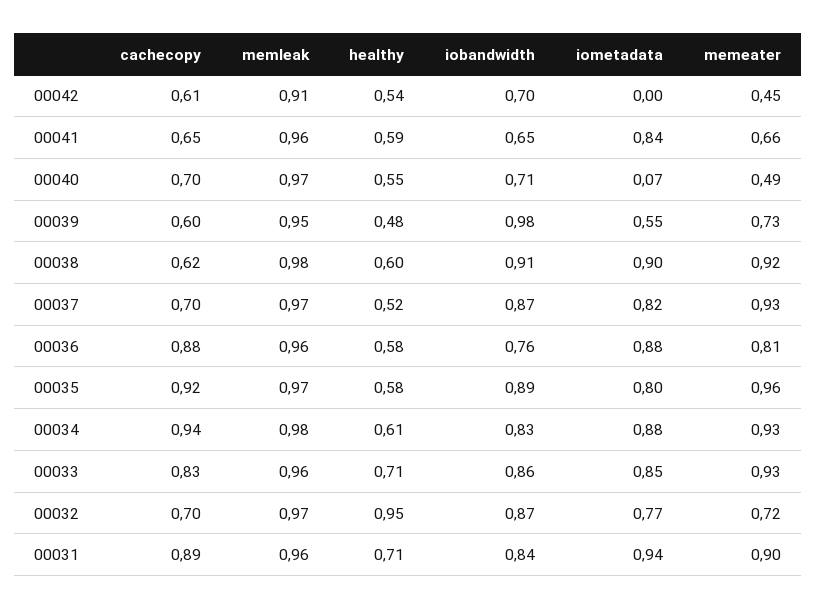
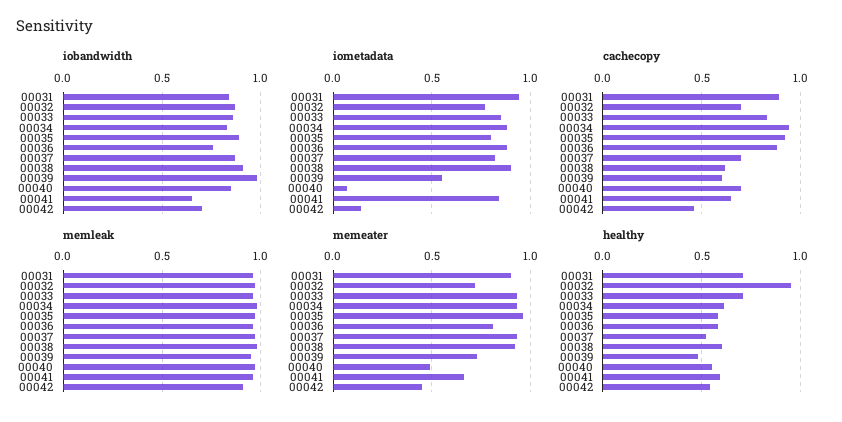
cachecopy, 00042: 0.61 -> 0.45
iometadata, 00042: 0 -> 0.15
iobandwidth, 00040: 0.71 -> 0.85

